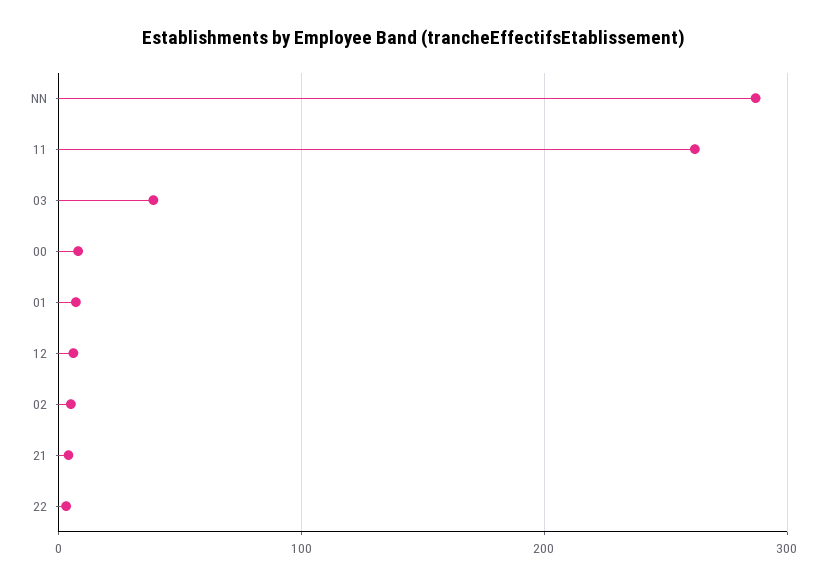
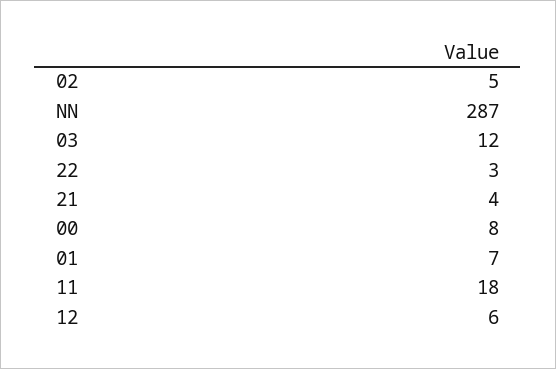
11: 260 -> 18
03: 40 -> 12

